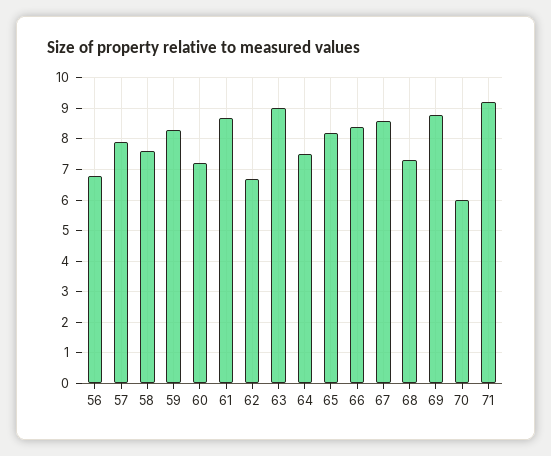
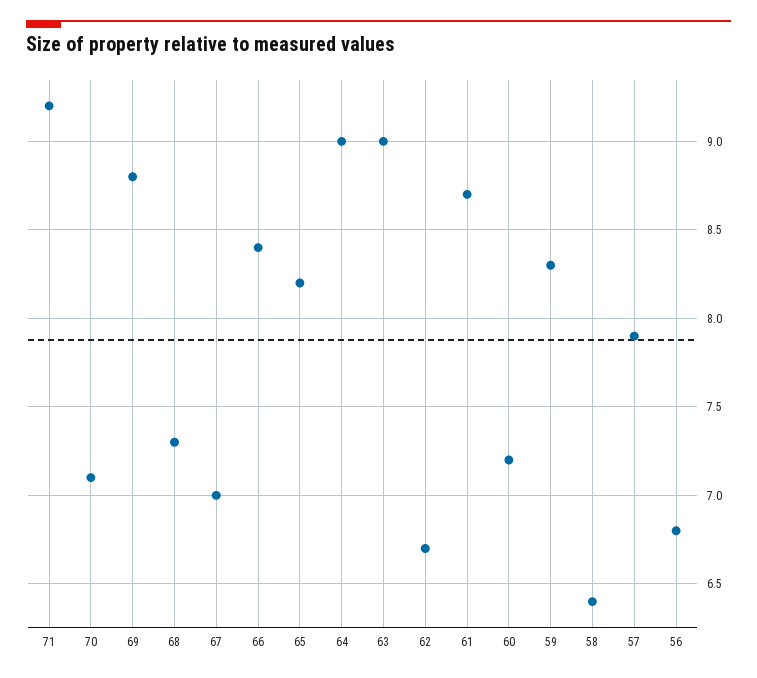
58: 7.5 -> 6.4
64: 7.5 -> 9
67: 8.5 -> 7
70: 6 -> 7.1

